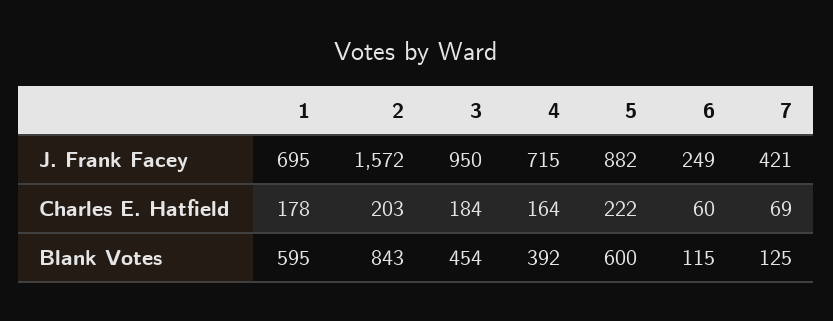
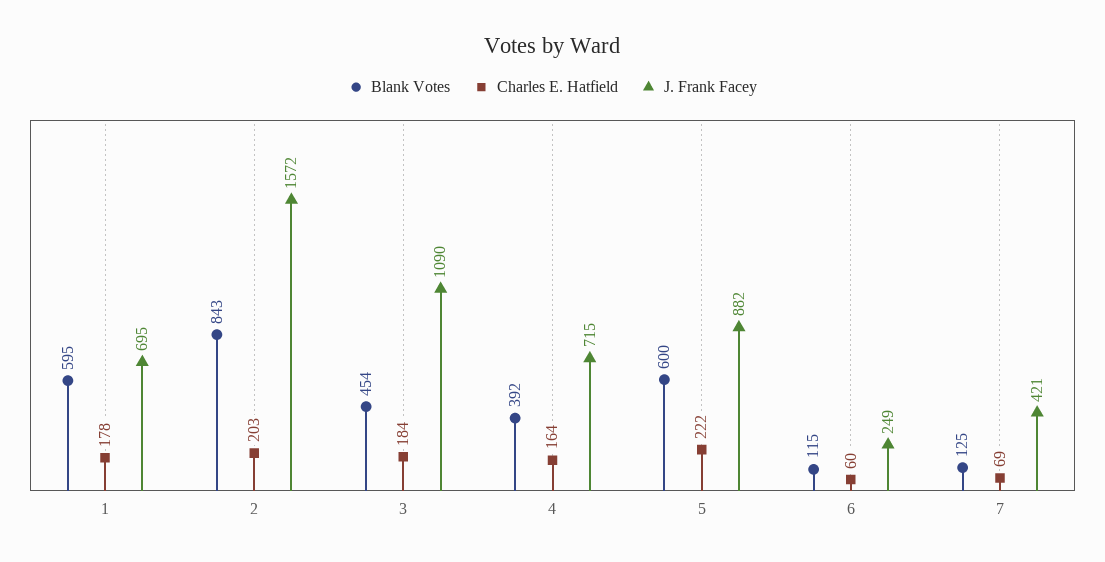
J. Frank Facey, 3: 950 -> 1090

